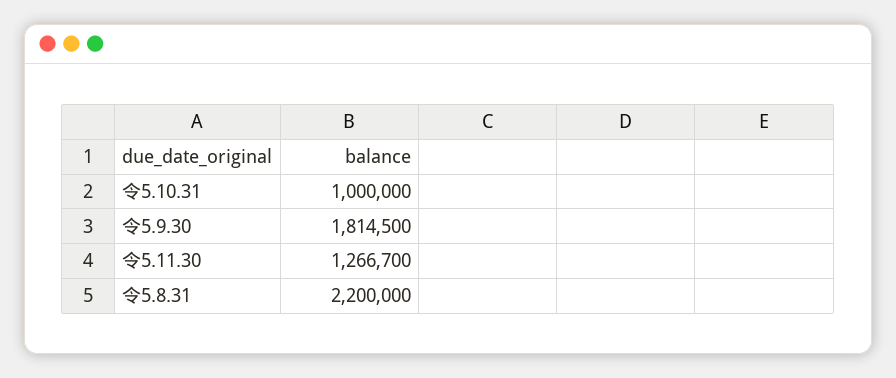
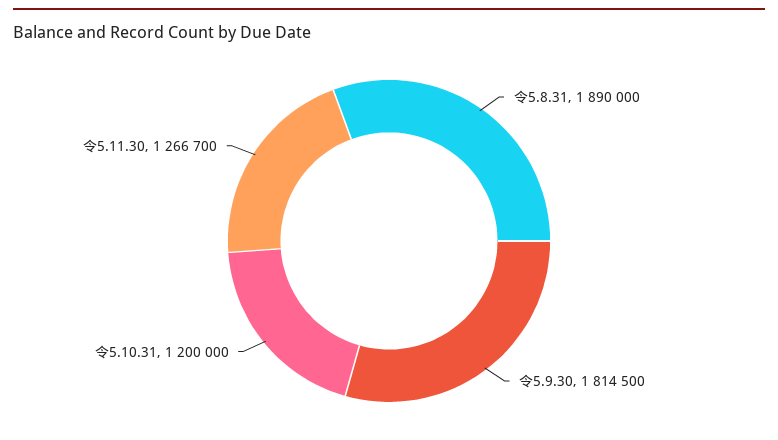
令5.10.31: 1000000 -> 1200000
令5.8.31: 2200000 -> 1890000

